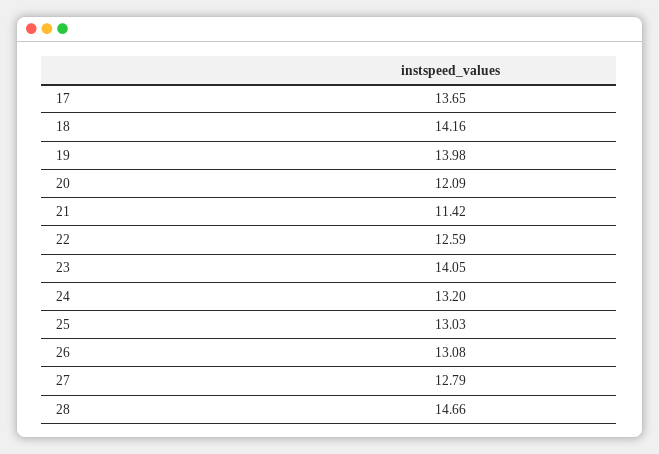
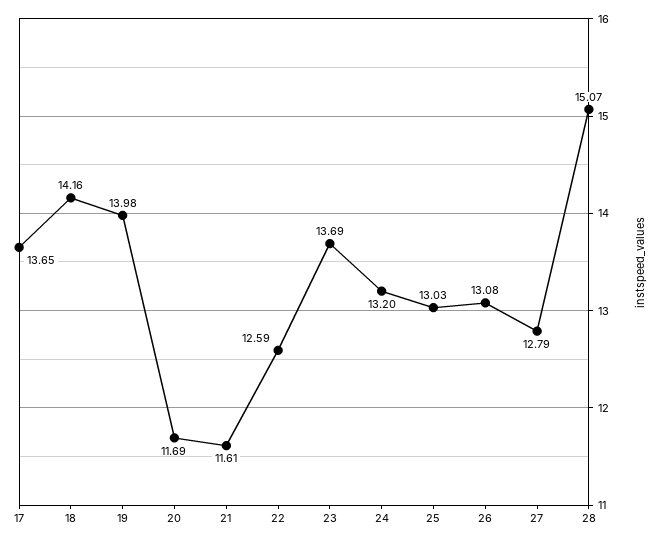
20: 12.09 -> 11.69
21: 11.42 -> 11.61
23: 14.05 -> 13.69
28: 14.66 -> 15.07

